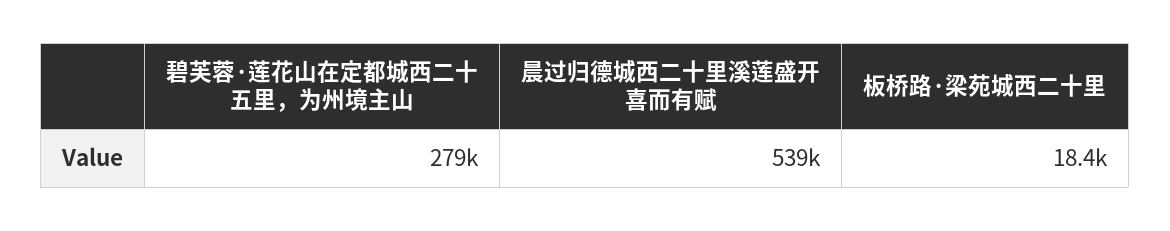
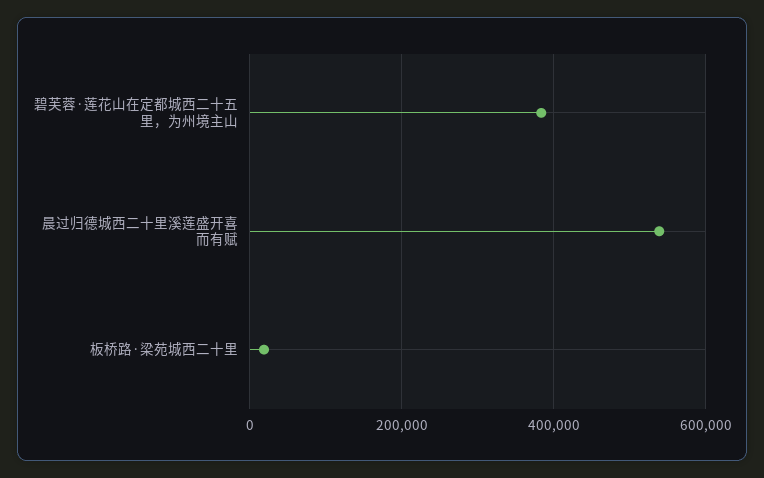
碧芙蓉·莲花山在定都城西二十五里，为州境主山: 279000 -> 380000

